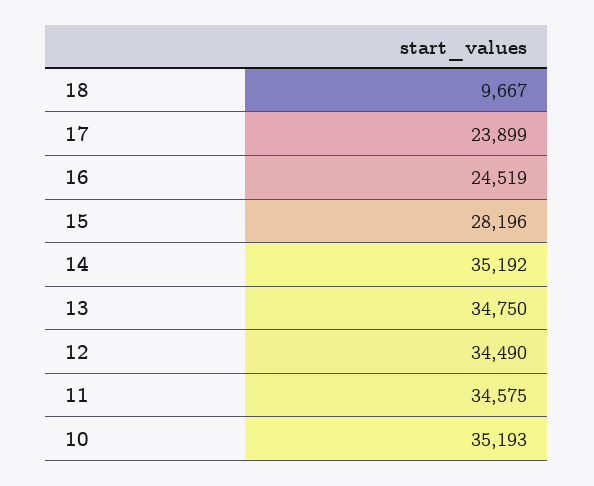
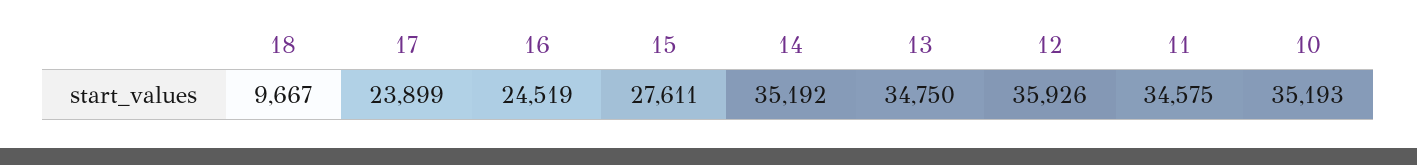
15: 28196 -> 27611
12: 34490 -> 35926

